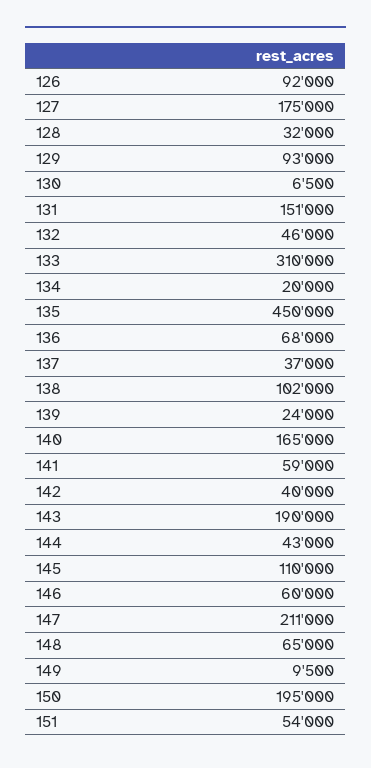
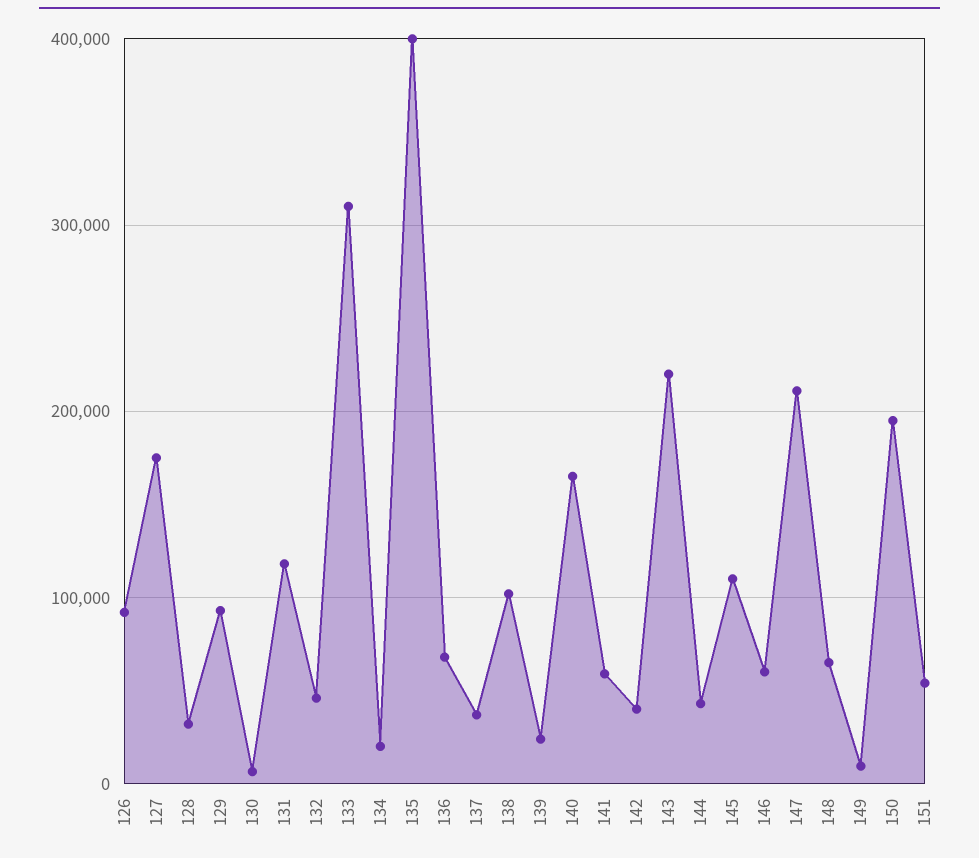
131: 151000 -> 120000
135: 450000 -> 400000
143: 190000 -> 220000

